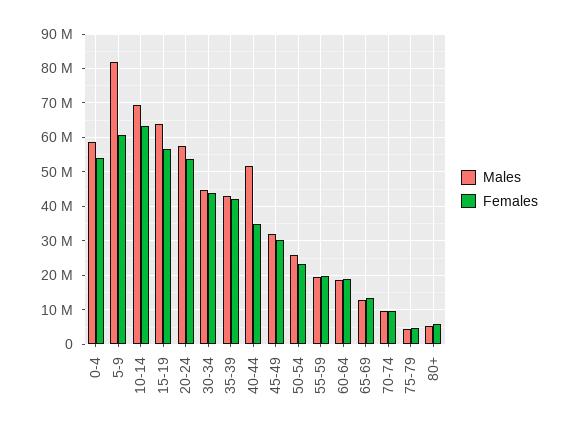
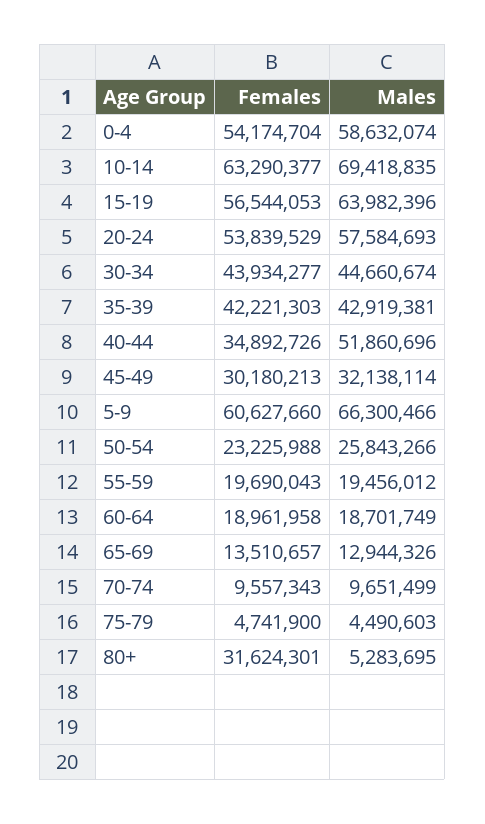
Males, 5-9: 82000000 -> 66300466
Females, 80+: 6000000 -> 31624301

